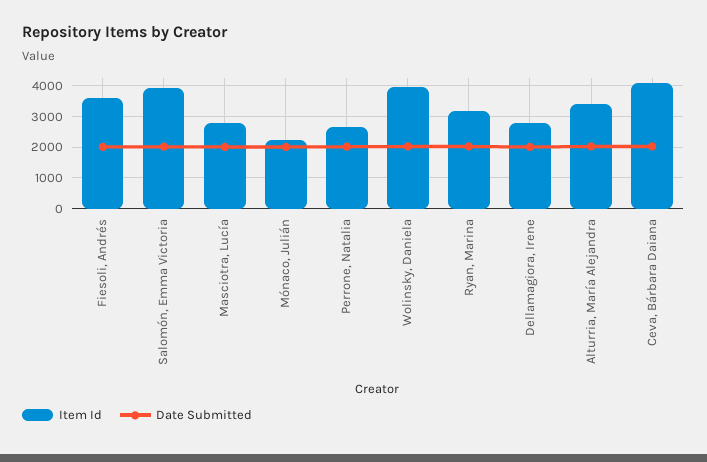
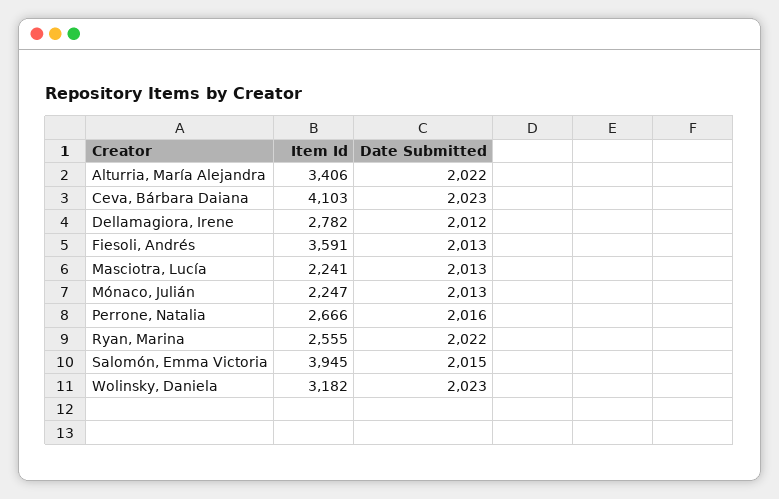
Item Id, Masciotra, Lucía: 2800 -> 2241
Item Id, Wolinsky, Daniela: 4000 -> 3182
Item Id, Ryan, Marina: 3200 -> 2555

